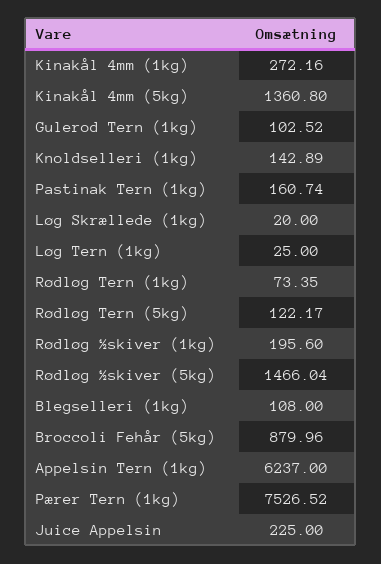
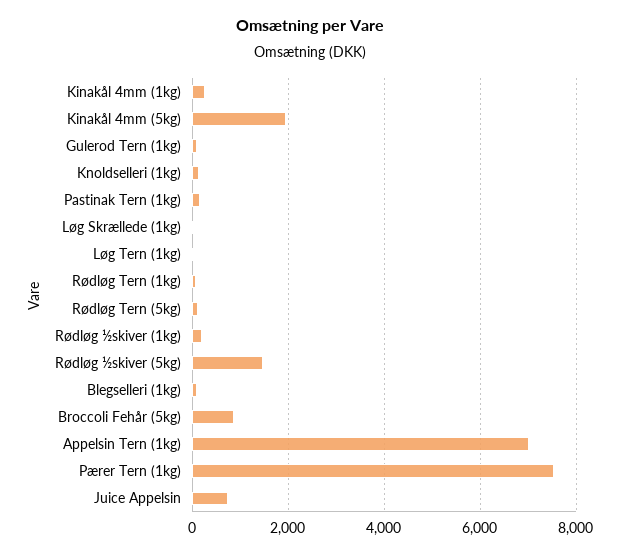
Kinakål 4mm (5kg): 1360.8 -> 2000
Appelsin Tern (1kg): 6237 -> 7000
Juice Appelsin: 225 -> 800

